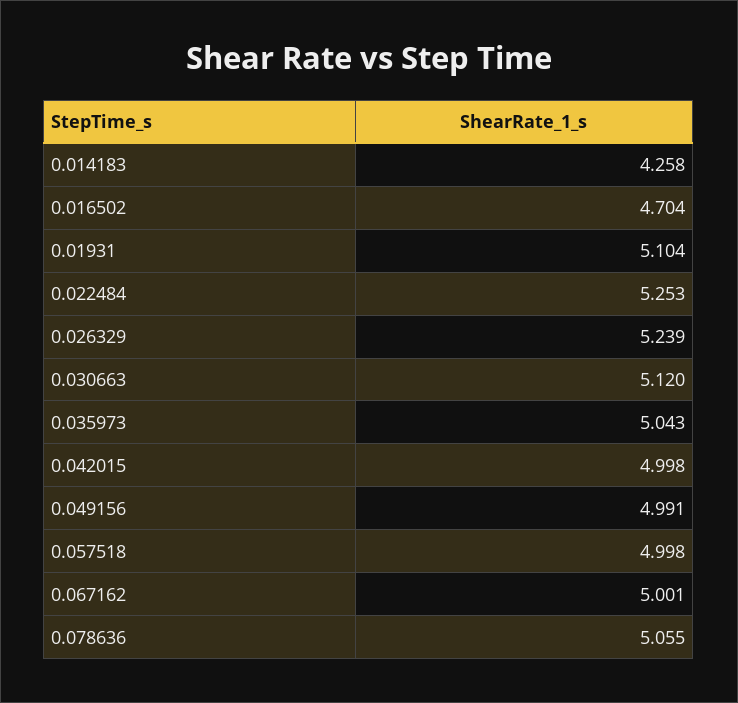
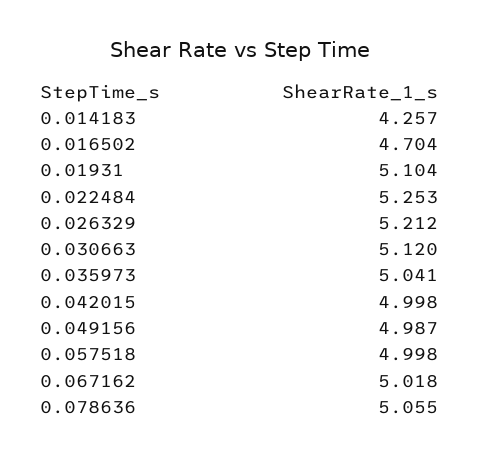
0.014183: 4.258 -> 4.257
0.026329: 5.239 -> 5.212
0.035973: 5.043 -> 5.041
0.049156: 4.991 -> 4.987
0.067162: 5.001 -> 5.018

